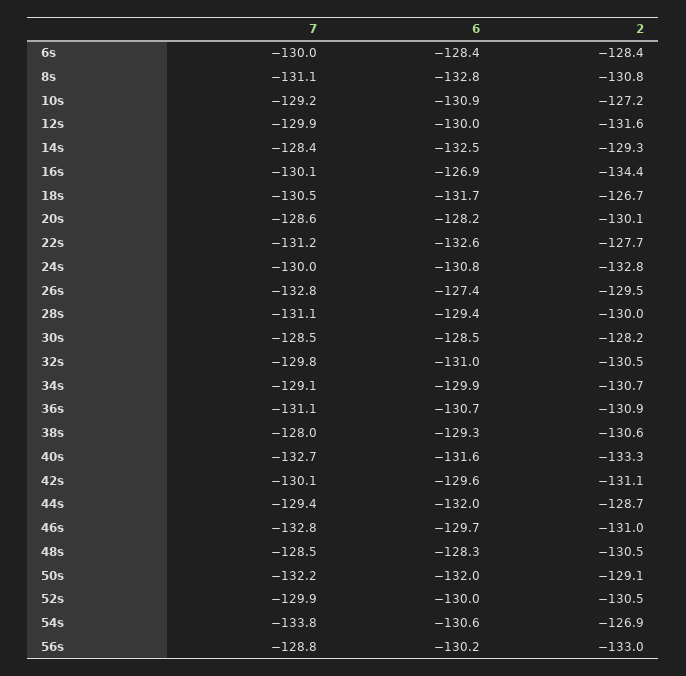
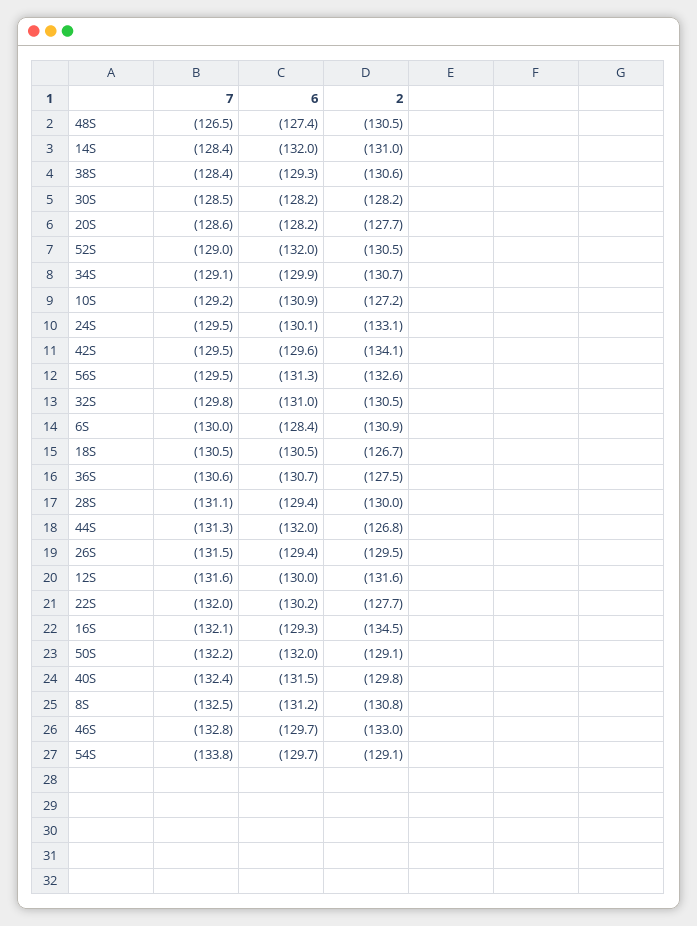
2, 6s: -128.4 -> -130.9
7, 8s: -131.1 -> -132.5
6, 8s: -132.8 -> -131.2
7, 12s: -129.9 -> -131.6
6, 14s: -132.5 -> -132
2, 14s: -129.3 -> -131
7, 16s: -130.1 -> -132.1
6, 16s: -126.9 -> -129.3
2, 16s: -134.4 -> -134.5
6, 18s: -131.7 -> -130.5
2, 20s: -130.1 -> -127.7
7, 22s: -131.2 -> -132
6, 22s: -132.6 -> -130.2
7, 24s: -130 -> -129.5
6, 24s: -130.8 -> -130.1
2, 24s: -132.8 -> -133.1
7, 26s: -132.8 -> -131.5
6, 26s: -127.4 -> -129.4
6, 30s: -128.5 -> -128.2
7, 36s: -131.1 -> -130.6
2, 36s: -130.9 -> -127.5
7, 38s: -128 -> -128.4
7, 40s: -132.7 -> -132.4
6, 40s: -131.6 -> -131.5
2, 40s: -133.3 -> -129.8
7, 42s: -130.1 -> -129.5
2, 42s: -131.1 -> -134.1
7, 44s: -129.4 -> -131.3
2, 44s: -128.7 -> -126.8
2, 46s: -131 -> -133
7, 48s: -128.5 -> -126.5
6, 48s: -128.3 -> -127.4
7, 52s: -129.9 -> -129
6, 52s: -130 -> -132
6, 54s: -130.6 -> -129.7
2, 54s: -126.9 -> -129.1
7, 56s: -128.8 -> -129.5
6, 56s: -130.2 -> -131.3
2, 56s: -133 -> -132.6

